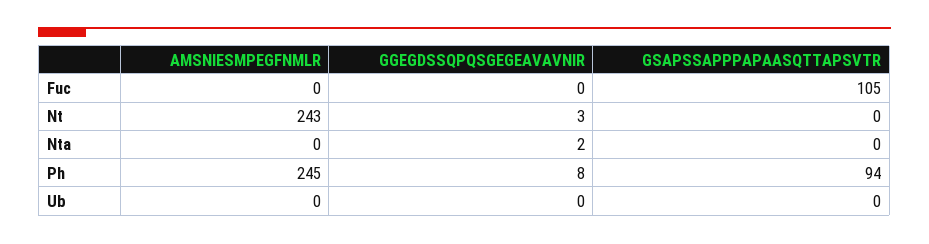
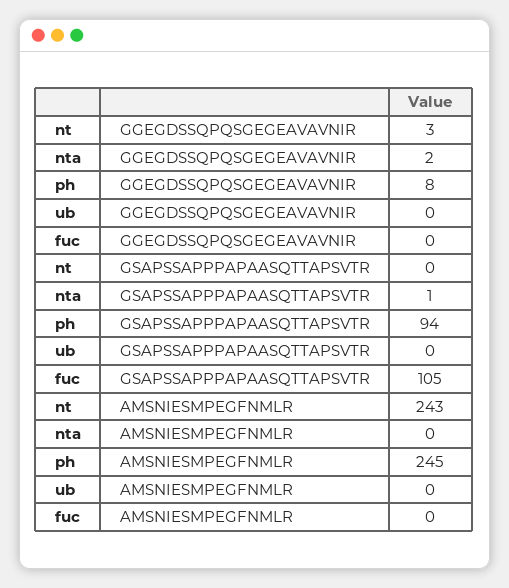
GSAPSSAPPPAPAASQTTAPSVTR, Nta: 0 -> 1

